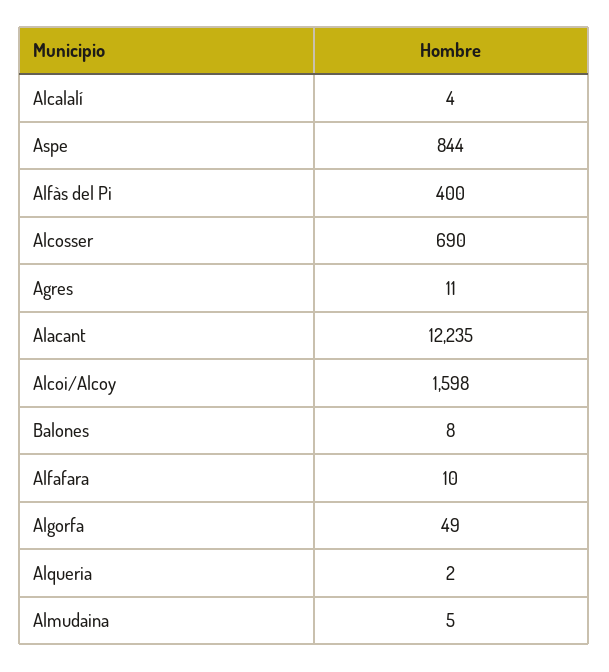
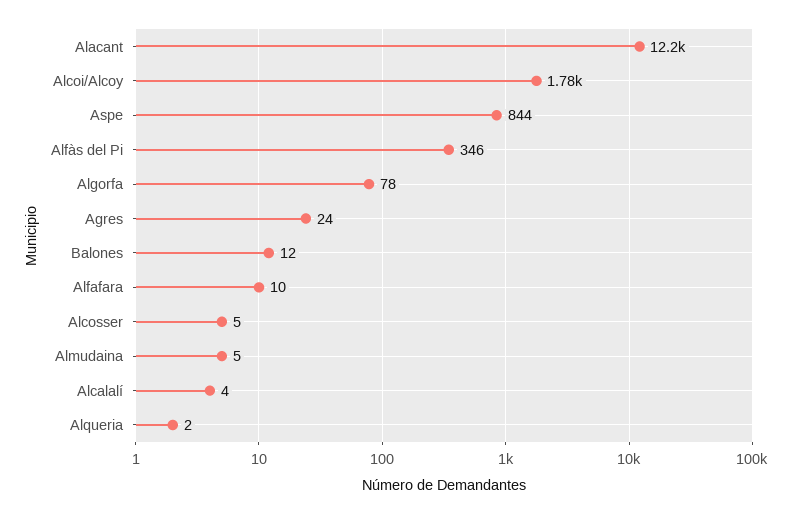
Alfàs del Pi: 400 -> 346
Alcosser: 690 -> 5
Agres: 11 -> 24
Alcoi/Alcoy: 1598 -> 1780
Balones: 8 -> 12
Algorfa: 49 -> 78

